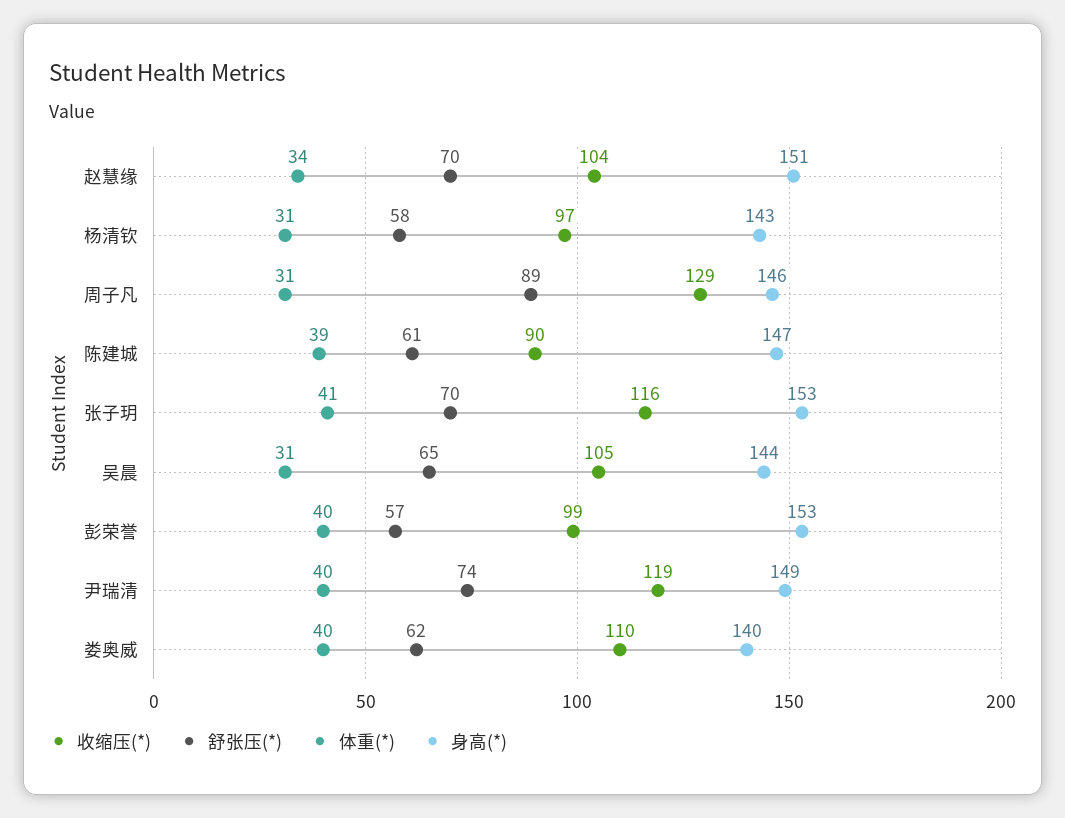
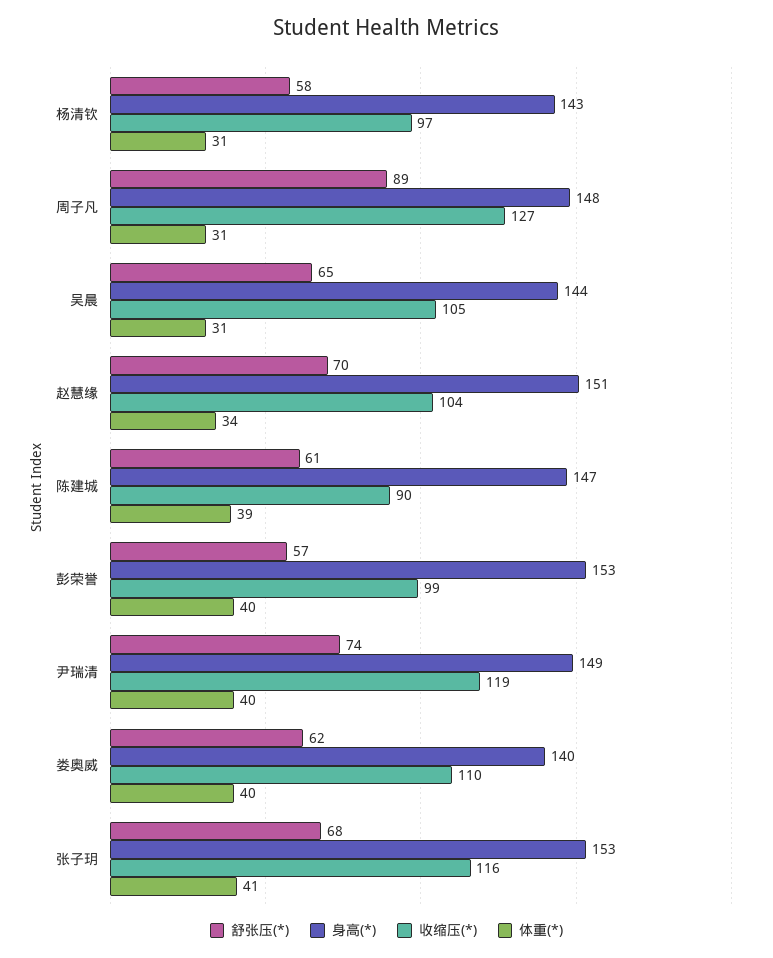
收缩压(*), 周子凡: 129 -> 127
身高(*), 周子凡: 146 -> 148
舒张压(*), 张子玥: 70 -> 68

